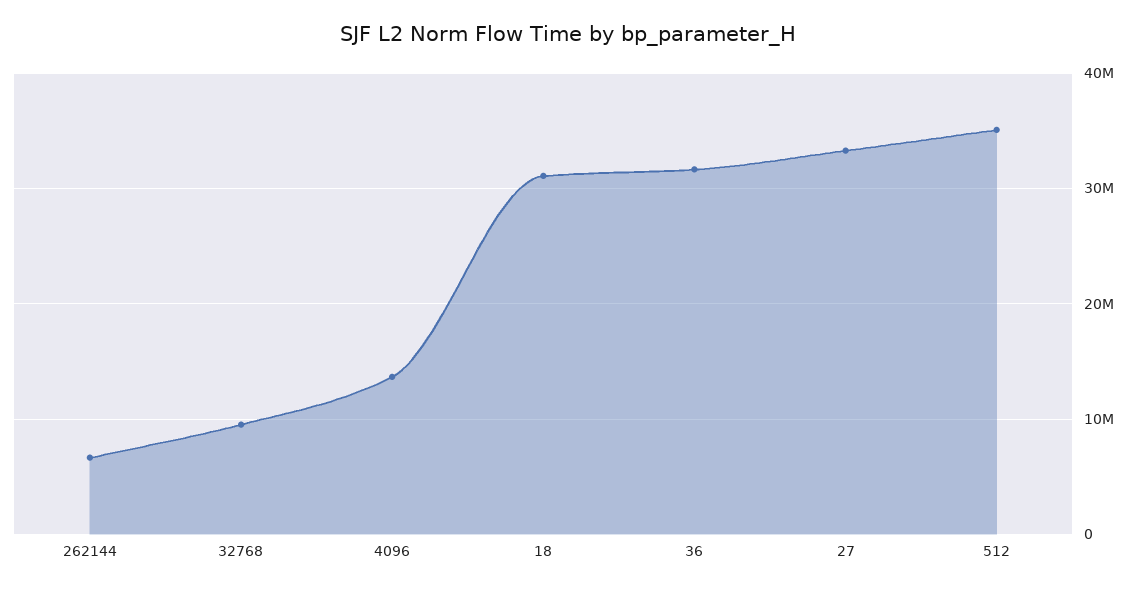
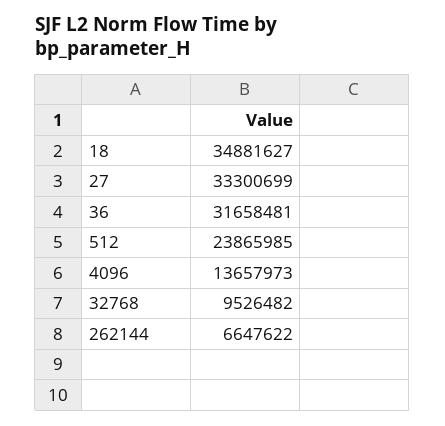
18: 31000000 -> 34881627
512: 35000000 -> 23865985

